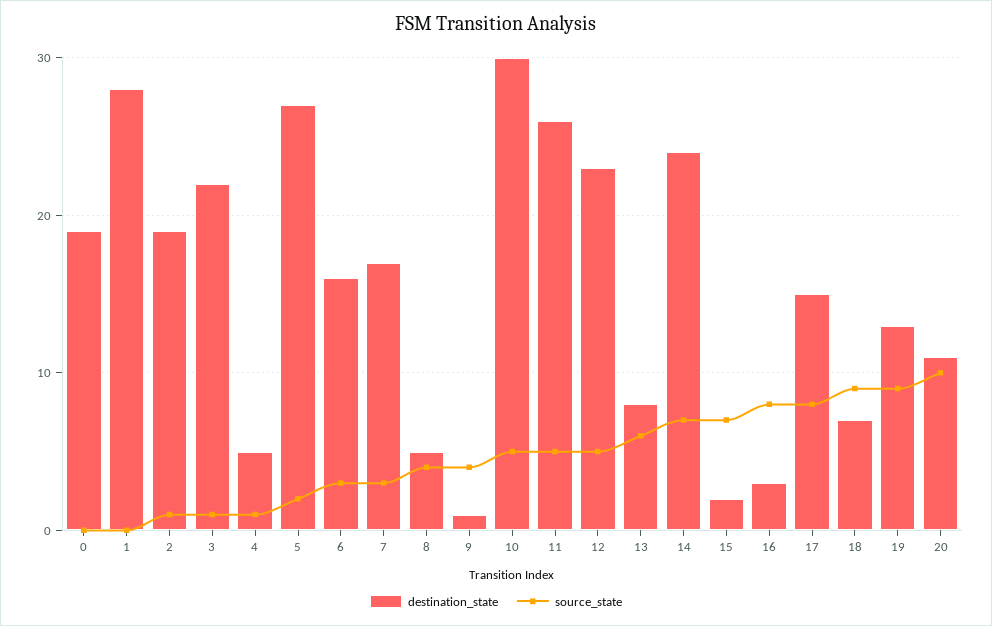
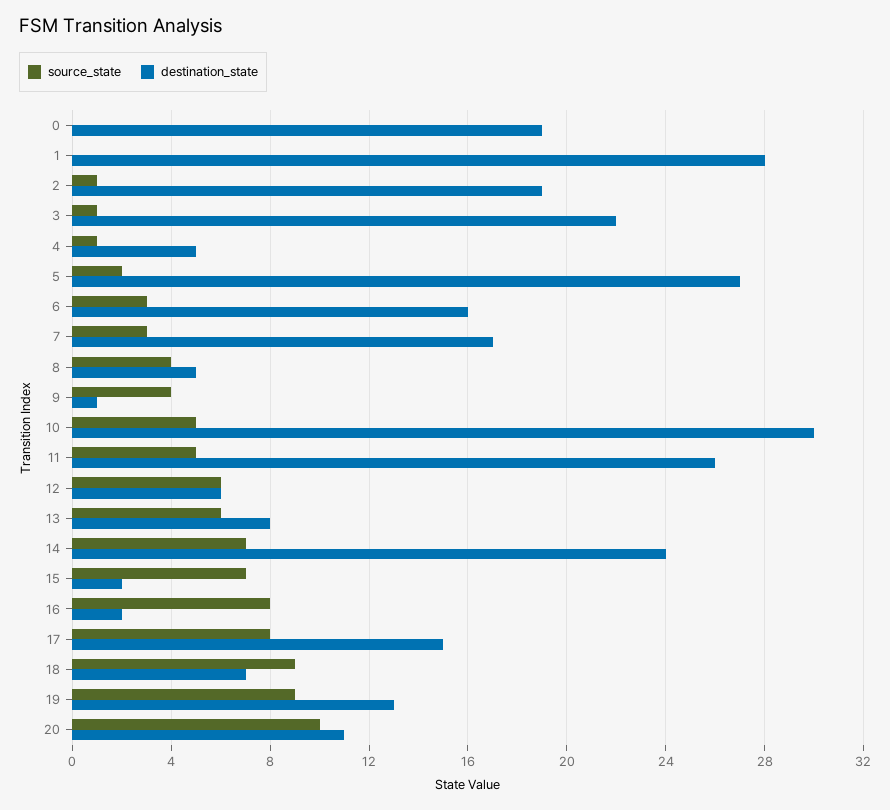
destination_state, 12: 23 -> 6
source_state, 12: 5 -> 6
destination_state, 16: 3 -> 2

